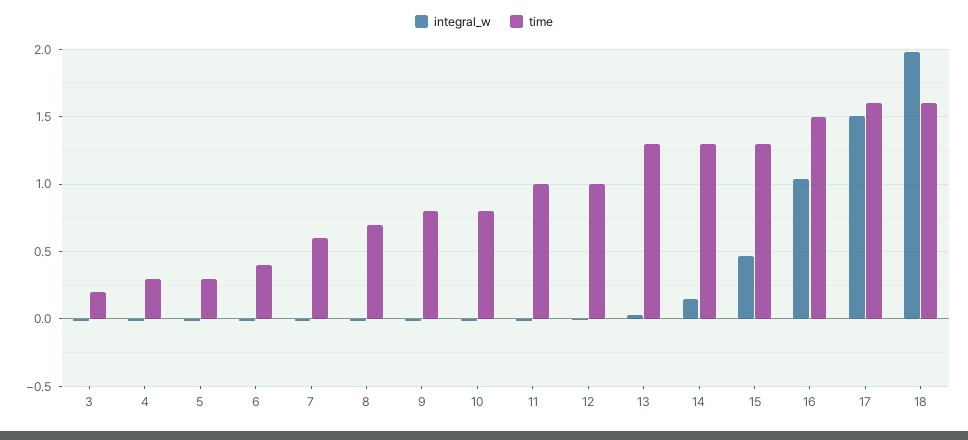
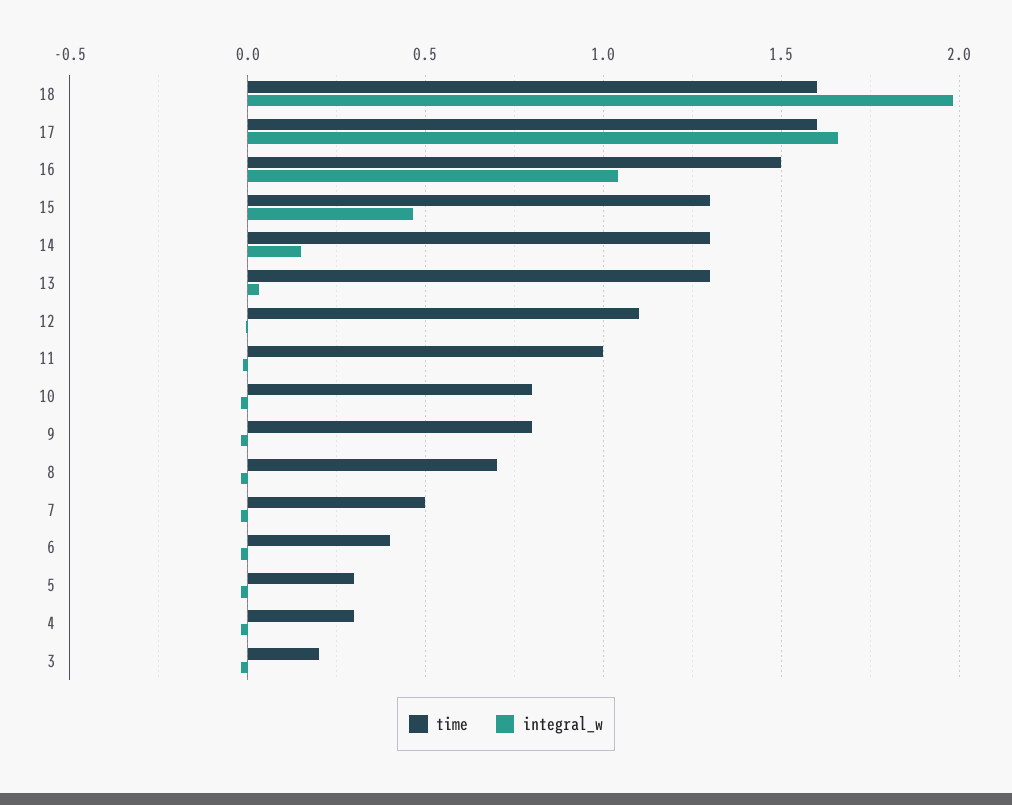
time, 7: 0.6 -> 0.5
time, 12: 1 -> 1.1
integral_w, 17: 1.5 -> 1.65

